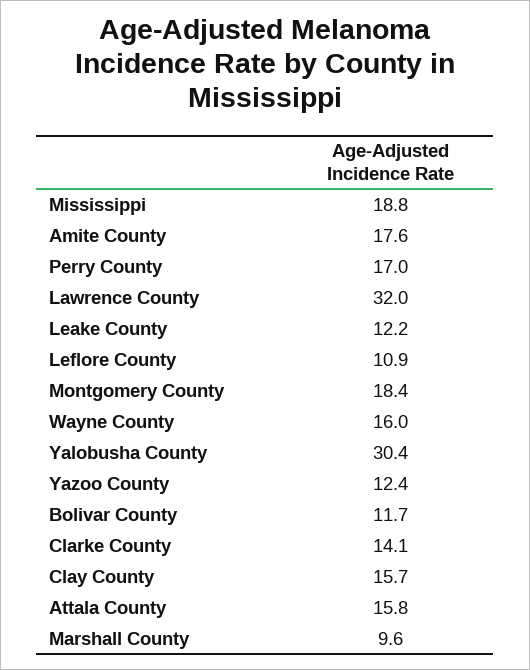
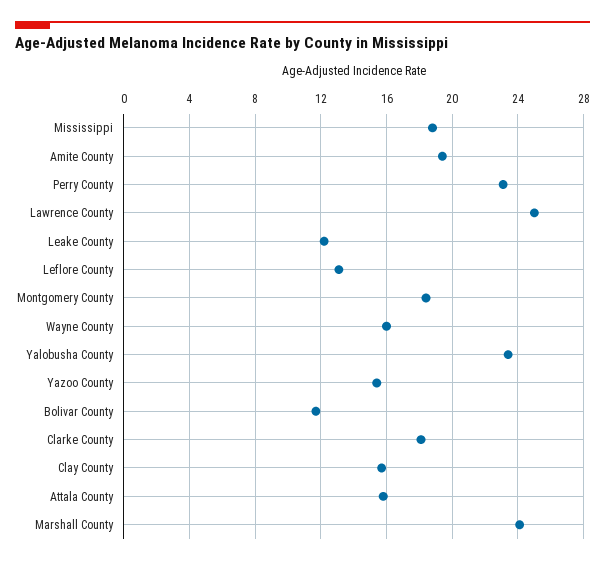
Amite County: 17.6 -> 19.5
Perry County: 17 -> 23
Lawrence County: 32 -> 25
Leflore County: 10.9 -> 13
Yalobusha County: 30.4 -> 23.5
Yazoo County: 12.4 -> 15.5
Clarke County: 14.1 -> 18
Marshall County: 9.6 -> 24

